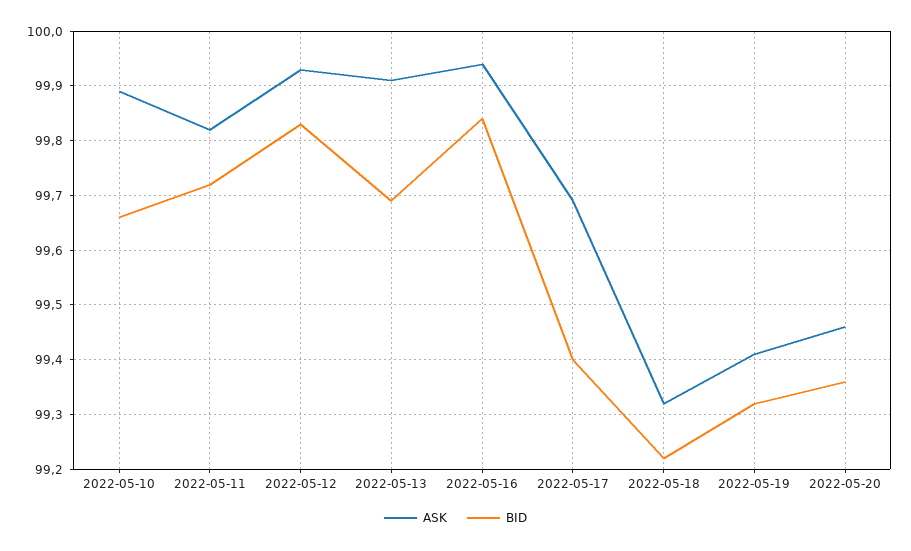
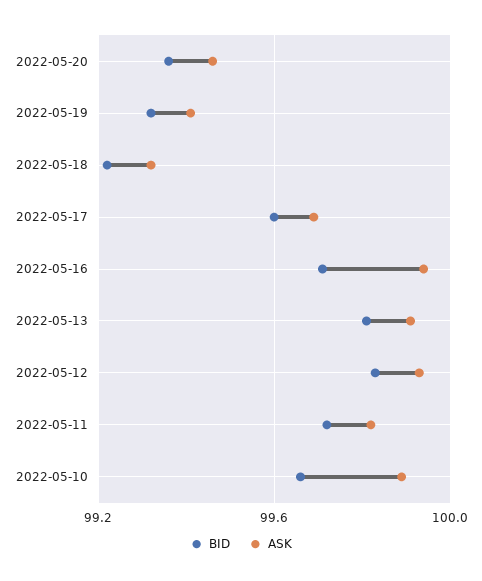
BID, 2022-05-13: 99.7 -> 99.8
BID, 2022-05-16: 99.85 -> 99.7
BID, 2022-05-17: 99.4 -> 99.6

